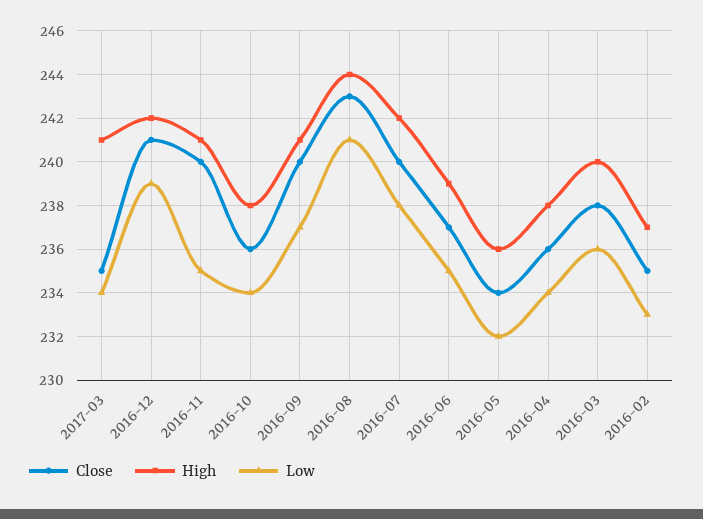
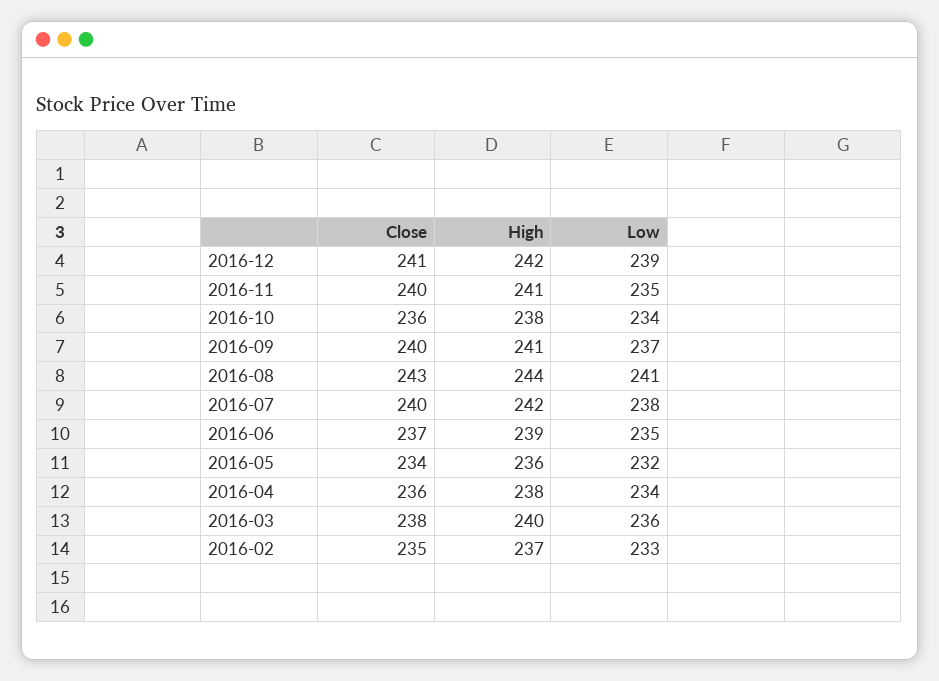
Close, 2017-03: 235 -> none
High, 2017-03: 241 -> none
Low, 2017-03: 234 -> none

